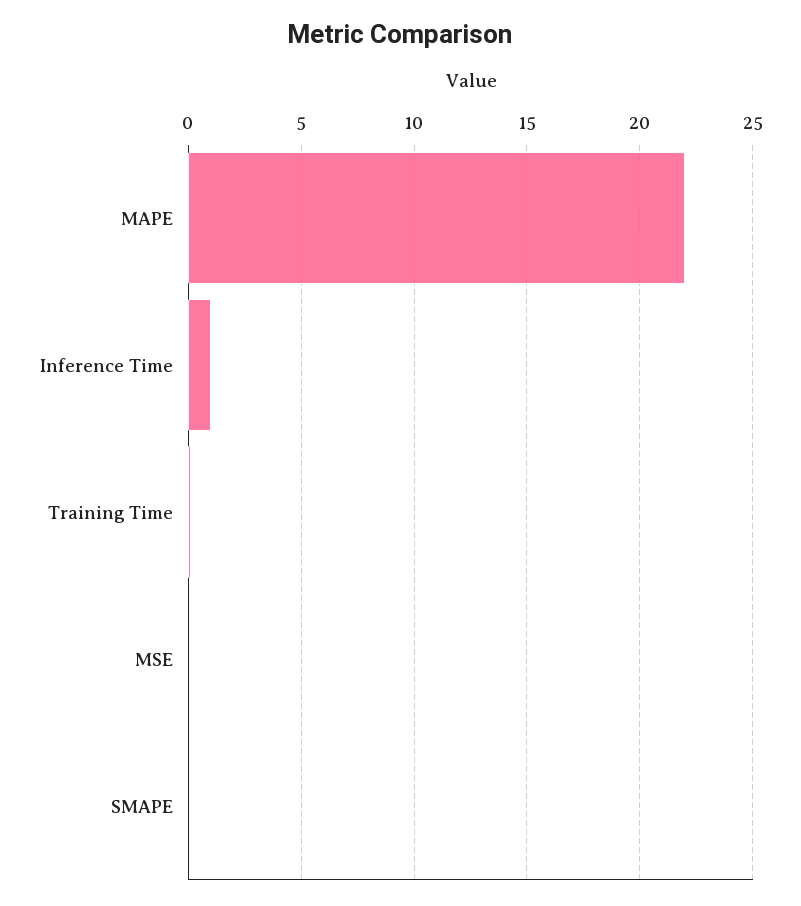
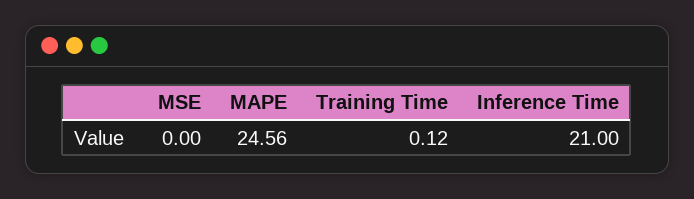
MAPE: 22 -> 24.56
Inference Time: 1 -> 21
SMAPE: 0 -> none

